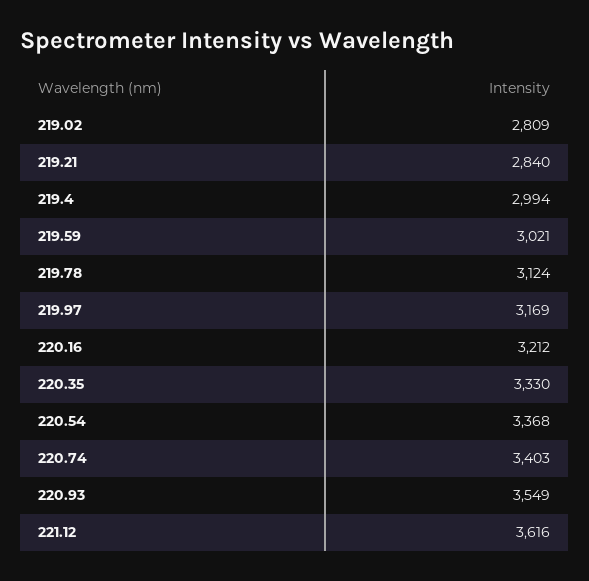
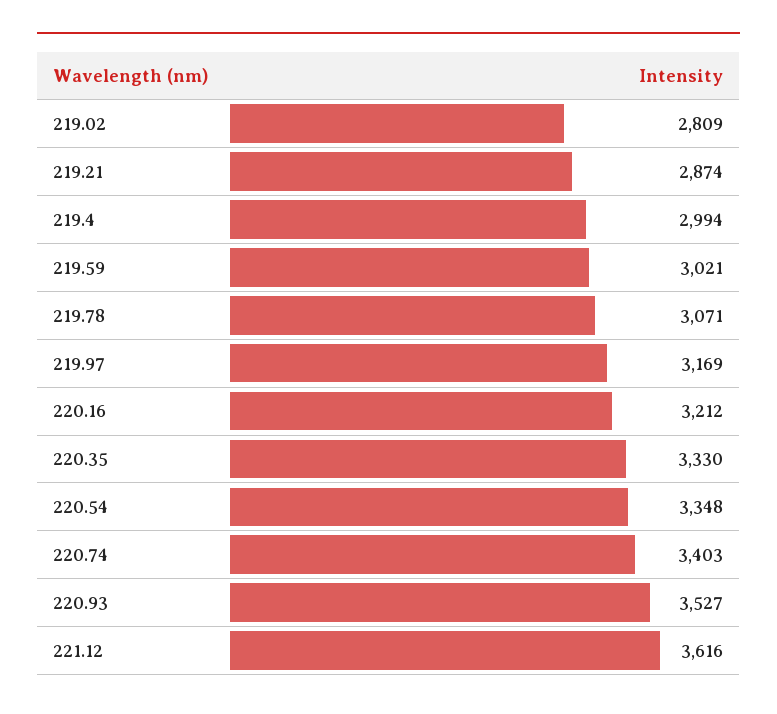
219.21: 2840 -> 2874
219.78: 3124 -> 3071
220.54: 3368 -> 3348
220.93: 3549 -> 3527

